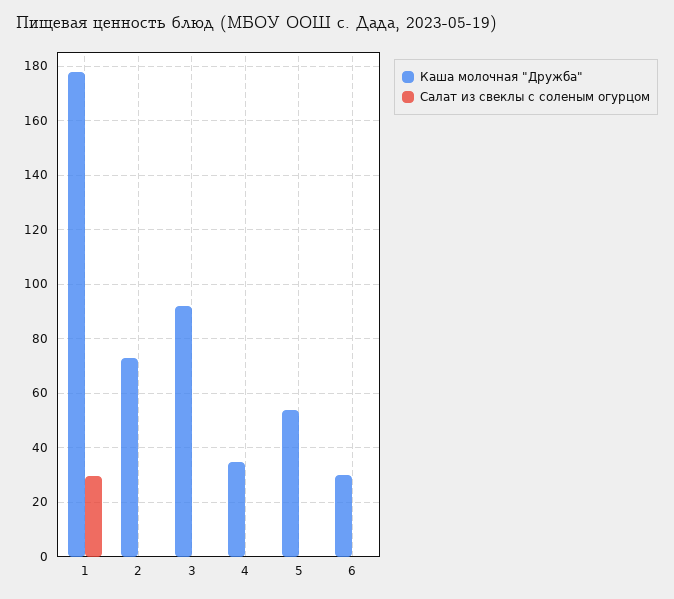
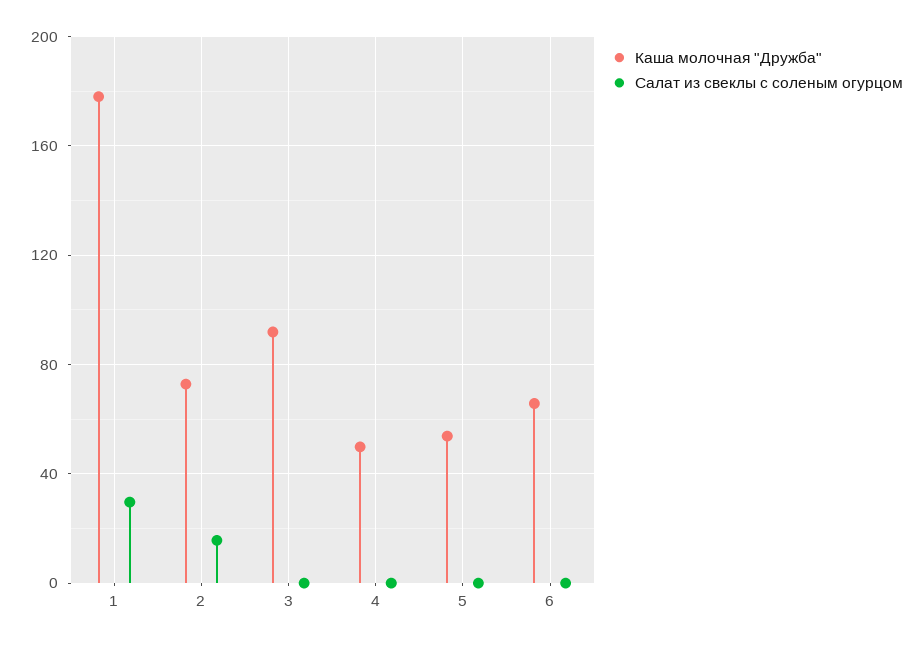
Салат из свеклы с соленым огурцом, 2: 0 -> 15
Каша молочная "Дружба", 4: 35 -> 50
Каша молочная "Дружба", 6: 30 -> 65

